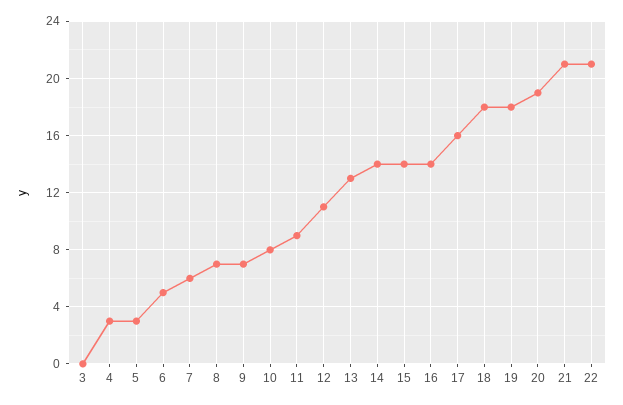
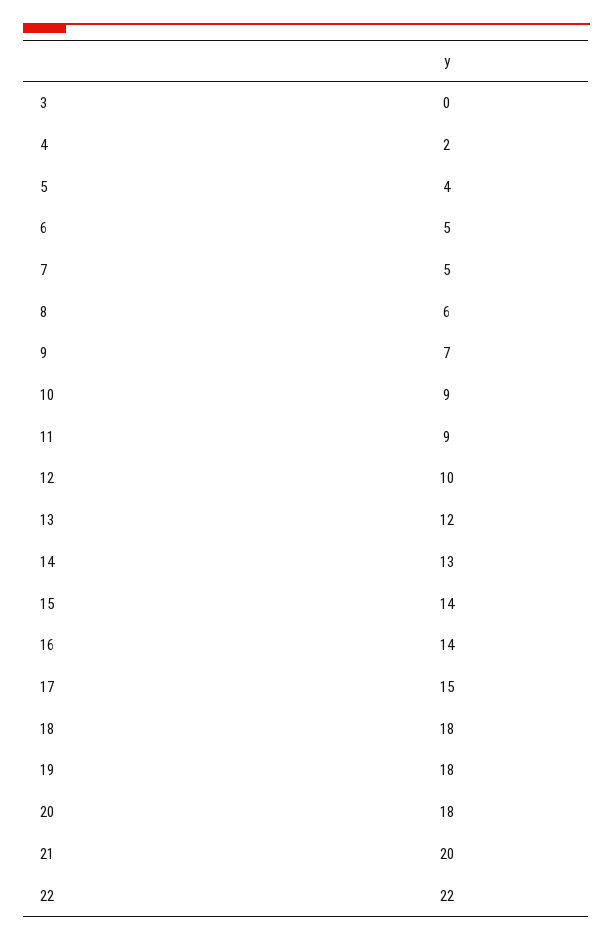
4: 3 -> 2
5: 3 -> 4
7: 6 -> 5
8: 7 -> 6
10: 8 -> 9
12: 11 -> 10
13: 13 -> 12
14: 14 -> 13
17: 16 -> 15
20: 19 -> 18
21: 21 -> 20
22: 21 -> 22

